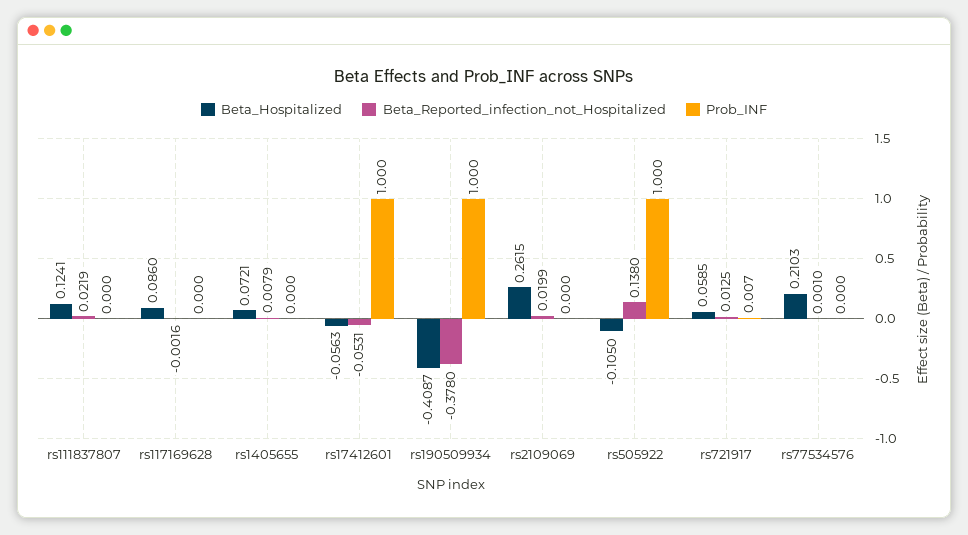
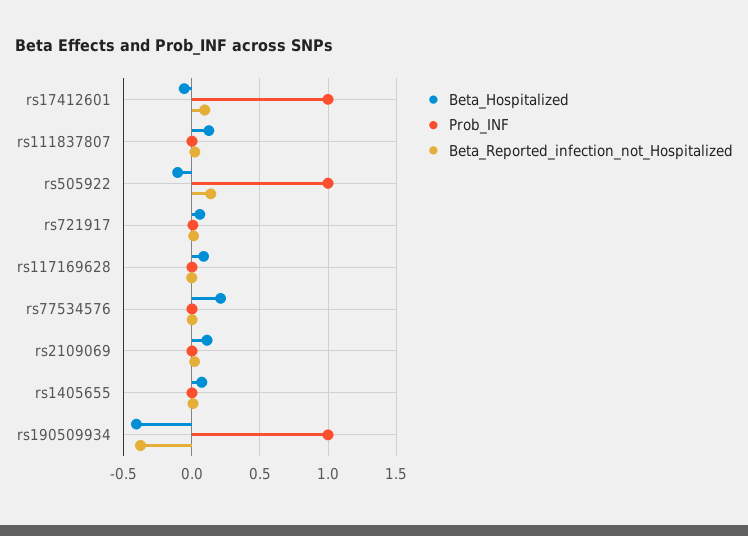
Beta_Reported_infection_not_Hospitalized, rs17412601: -0.0531 -> 0.1
Beta_Hospitalized, rs2109069: 0.2615 -> 0.1

